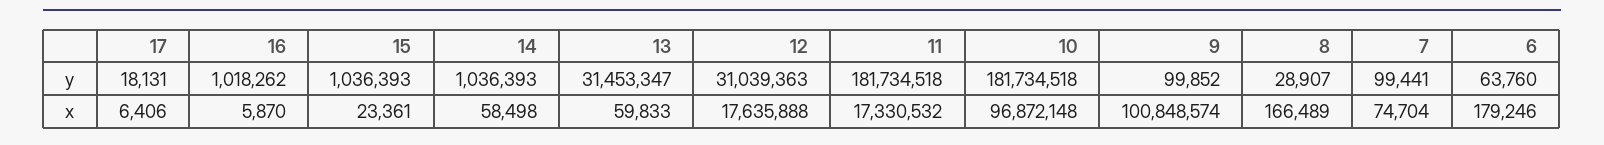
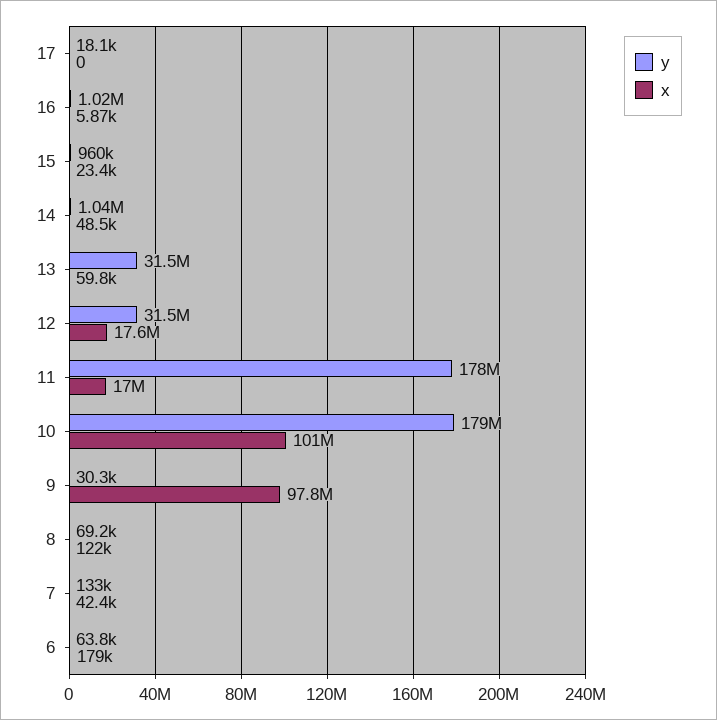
y, 15: 1036393 -> 960000
y, 12: 31039363 -> 31500000
y, 11: 181734518 -> 178000000
y, 10: 181734518 -> 179000000
y, 9: 99852 -> 30300
y, 8: 28907 -> 69200
y, 7: 99441 -> 133000
x, 17: 6406 -> 0
x, 14: 58498 -> 48500
x, 11: 17330532 -> 17000000
x, 10: 96872148 -> 101000000
x, 9: 100848574 -> 97800000
x, 8: 166489 -> 122000
x, 7: 74704 -> 42400

